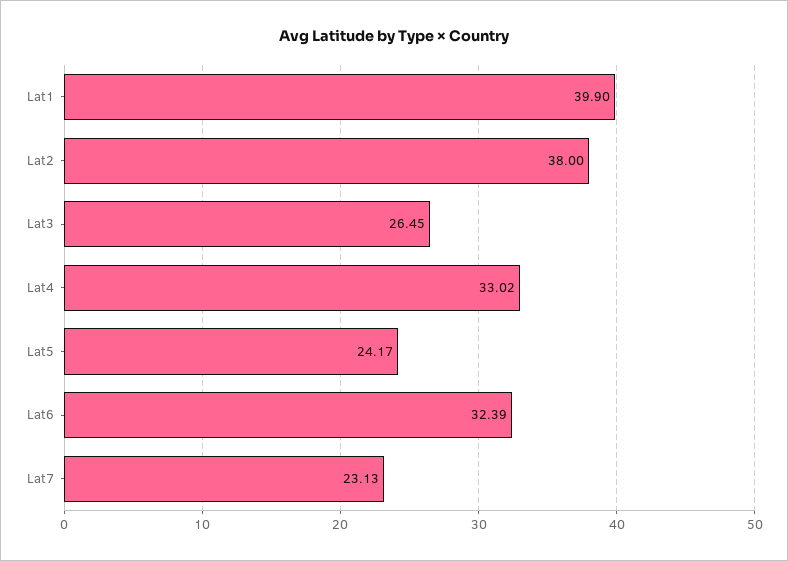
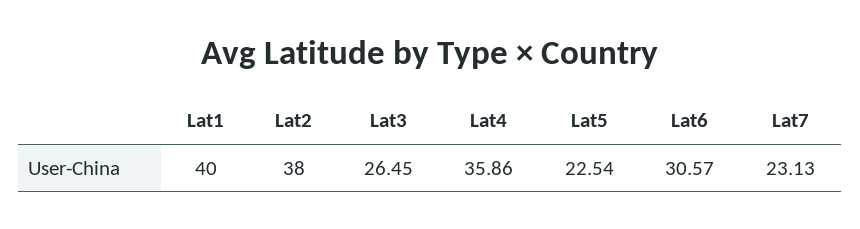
Lat1: 39.9 -> 40
Lat4: 33.02 -> 35.86
Lat5: 24.17 -> 22.54
Lat6: 32.39 -> 30.57

